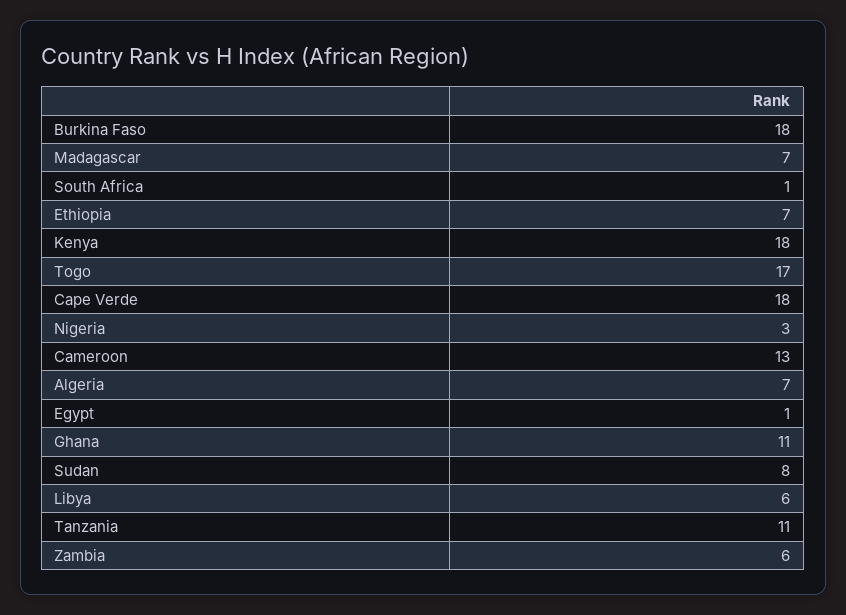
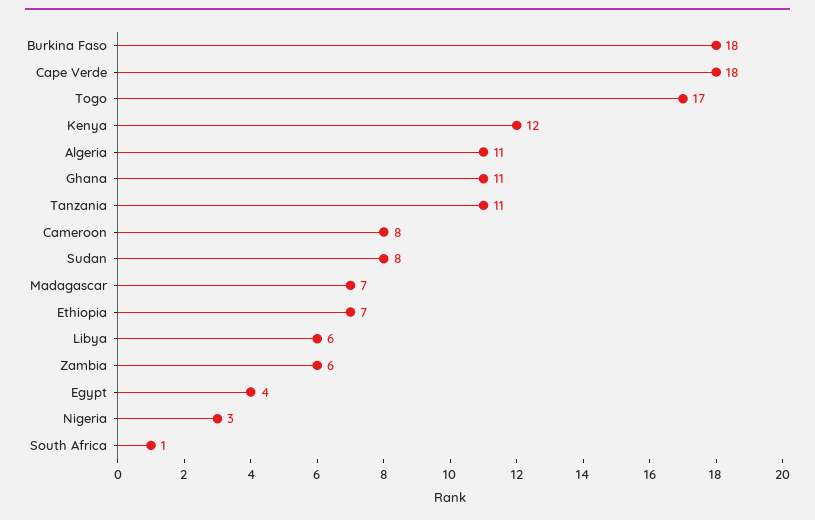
Kenya: 18 -> 12
Cameroon: 13 -> 8
Algeria: 7 -> 11
Egypt: 1 -> 4

